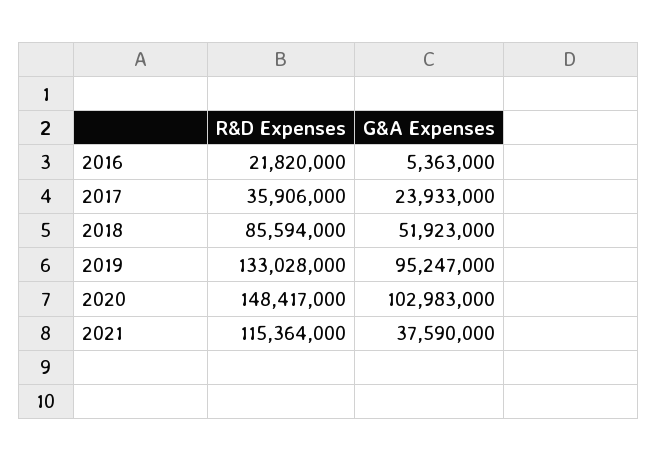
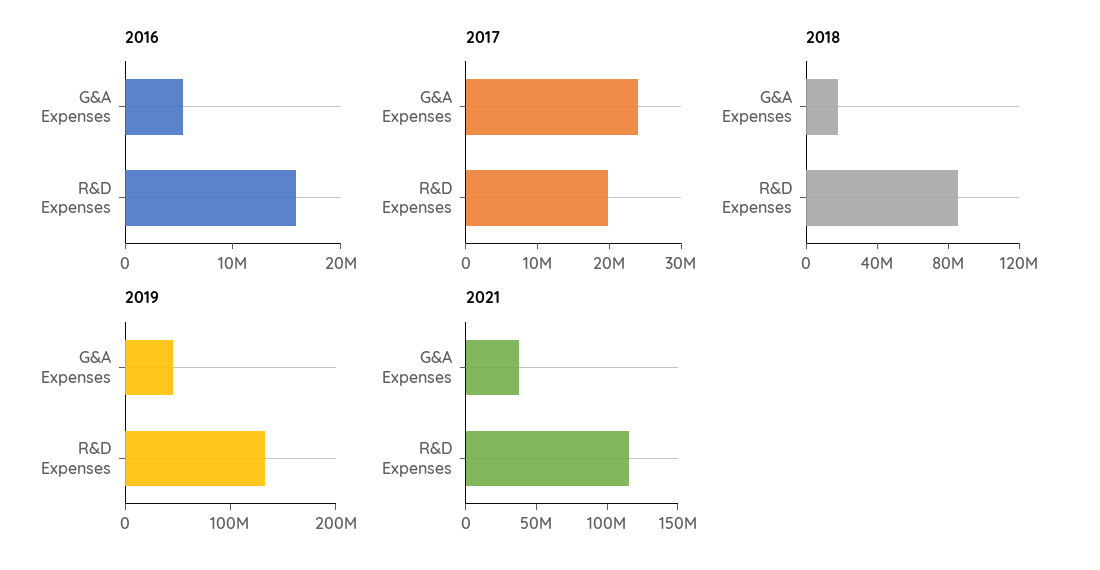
2016, R&D Expenses: 21820000 -> 16000000
2017, R&D Expenses: 35906000 -> 20000000
2018, G&A Expenses: 51923000 -> 20000000
2019, G&A Expenses: 95247000 -> 40000000
2020, R&D Expenses: 148417000 -> none
2020, G&A Expenses: 102983000 -> none

